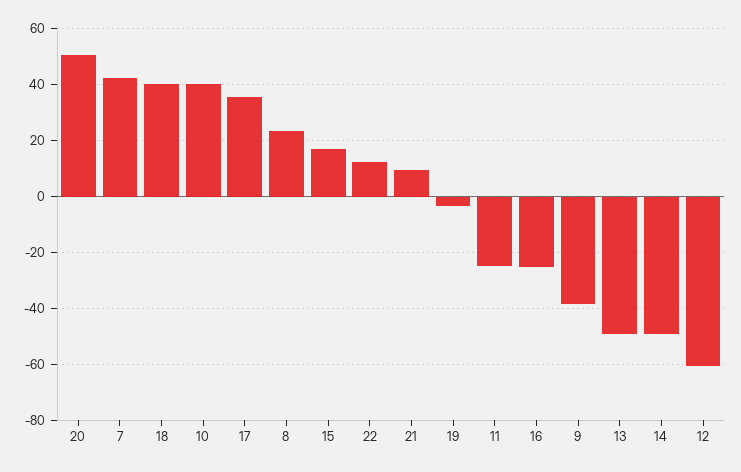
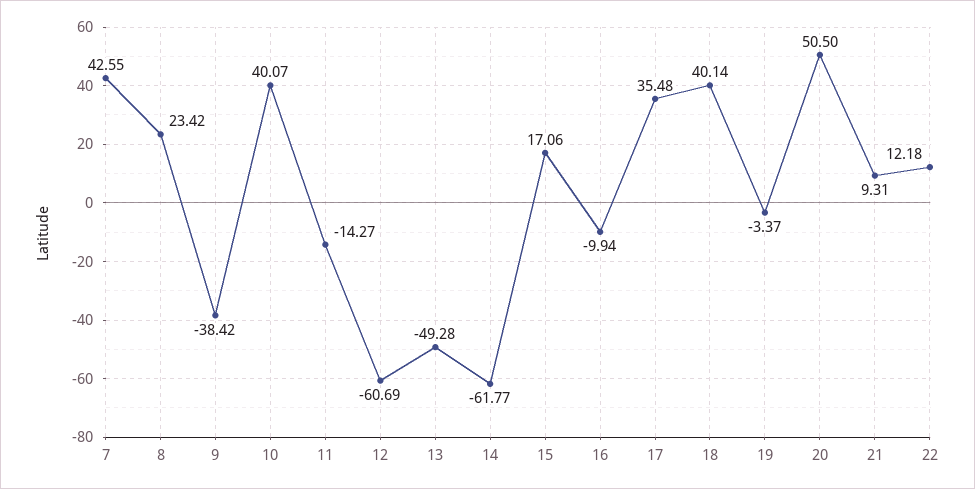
11: -25 -> -14.27
16: -25 -> -9.94
14: -50 -> -61.77

